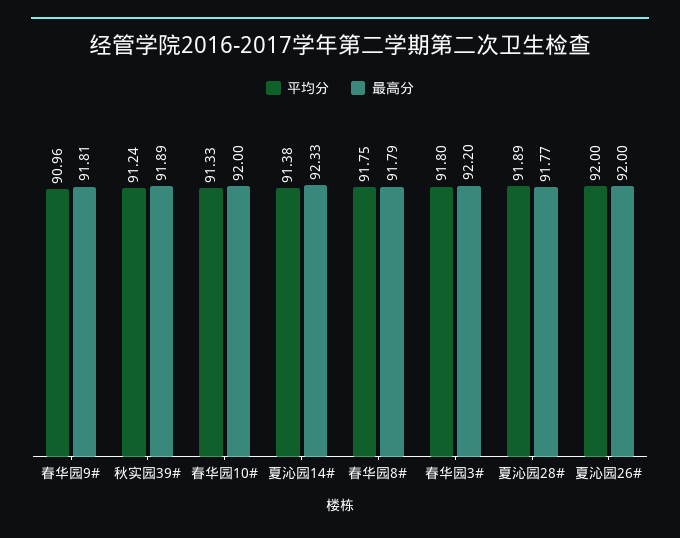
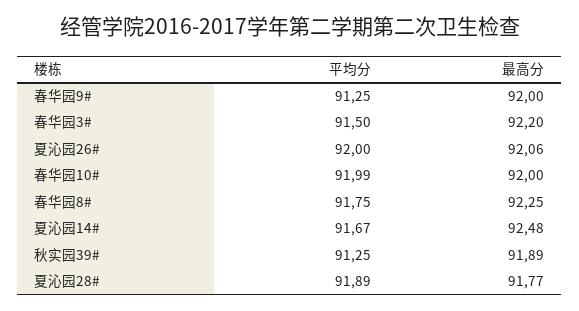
平均分, 春华园9#: 90.96 -> 91.25
最高分, 春华园9#: 91.81 -> 92
平均分, 秋实园39#: 91.24 -> 91.25
平均分, 春华园10#: 91.33 -> 91.99
平均分, 夏沁园14#: 91.38 -> 91.67
最高分, 夏沁园14#: 92.33 -> 92.48
最高分, 春华园8#: 91.79 -> 92.25
平均分, 春华园3#: 91.8 -> 91.5
最高分, 夏沁园26#: 92 -> 92.06

